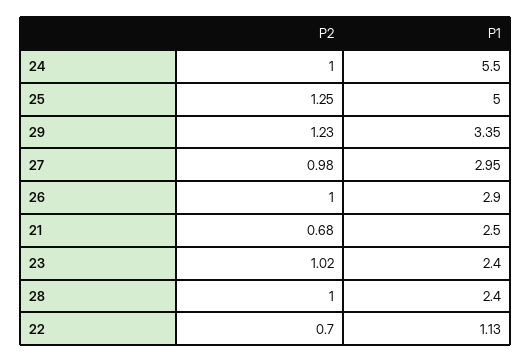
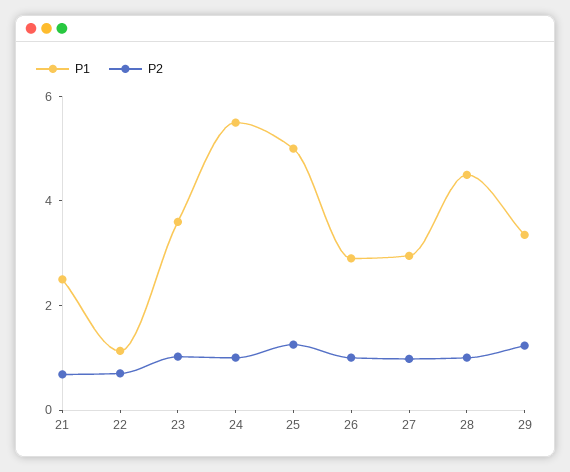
P1, 23: 2.4 -> 3.5
P1, 28: 2.4 -> 4.5

